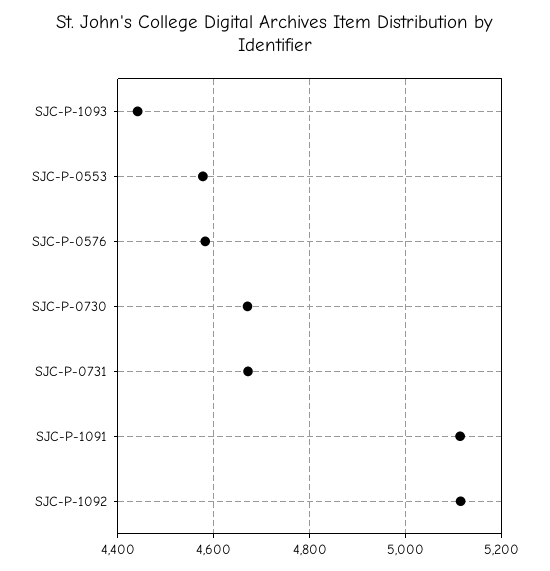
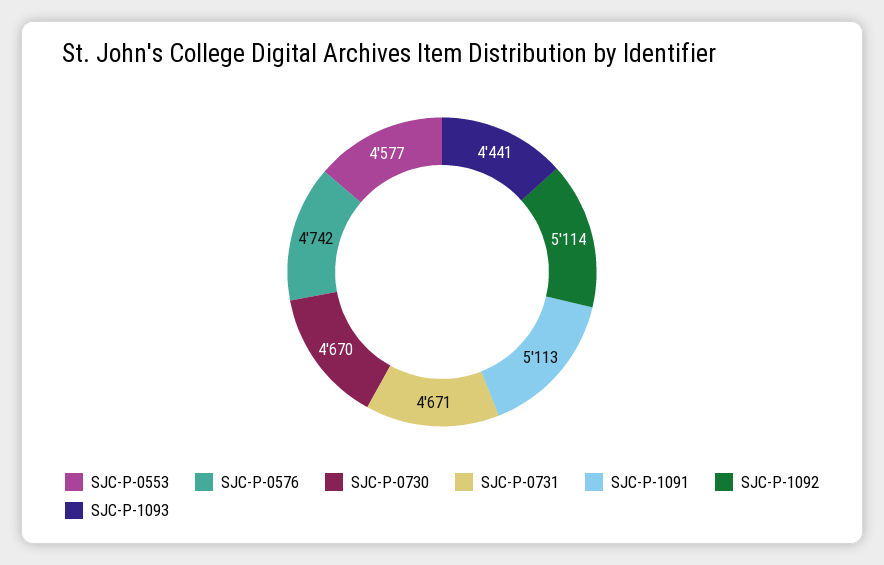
SJC-P-0576: 4580 -> 4742

